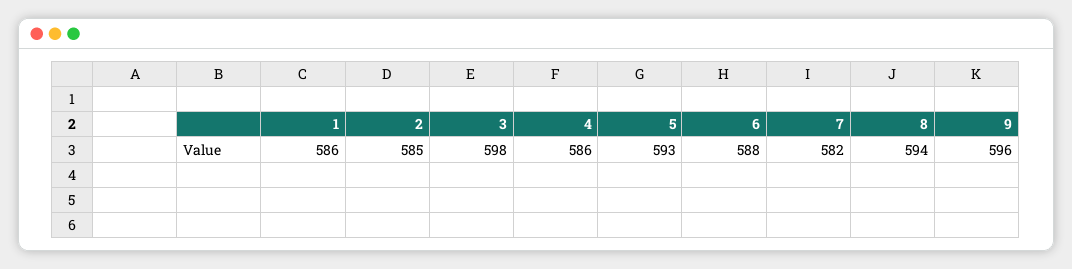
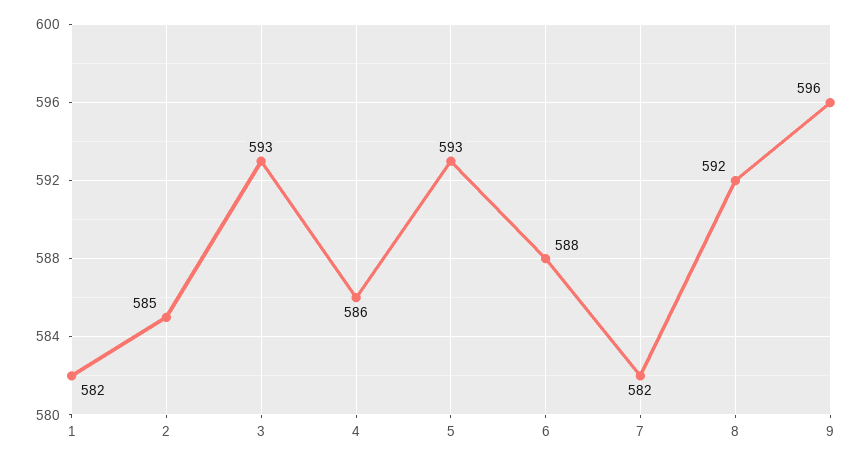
1: 586 -> 582
3: 598 -> 593
8: 594 -> 592

